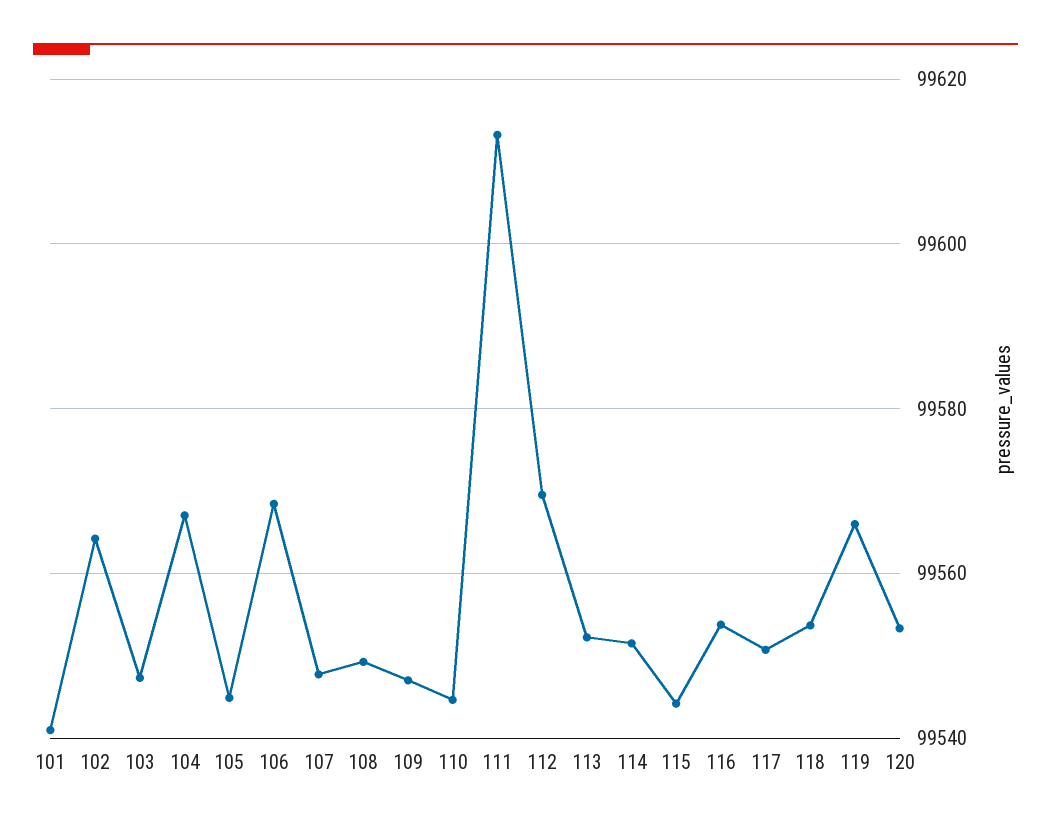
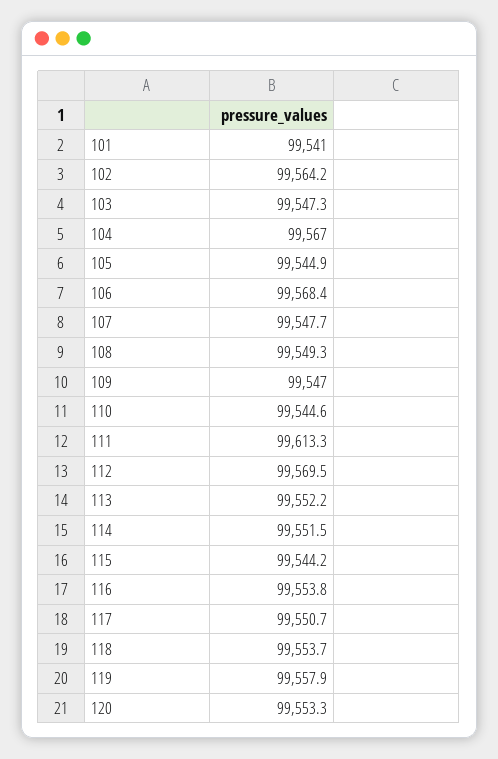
119: 99566 -> 99557.9

